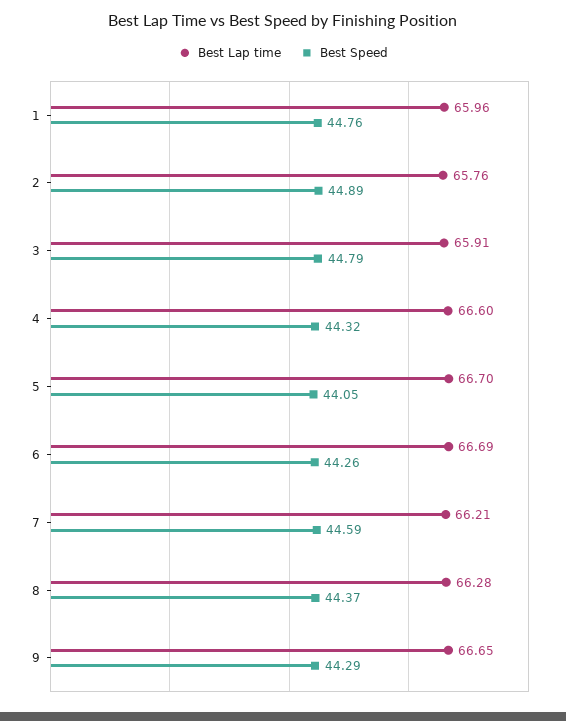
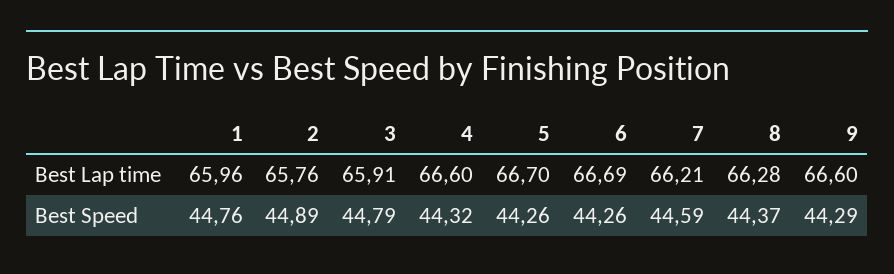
Best Speed, 5: 44.05 -> 44.26
Best Lap time, 9: 66.65 -> 66.6

